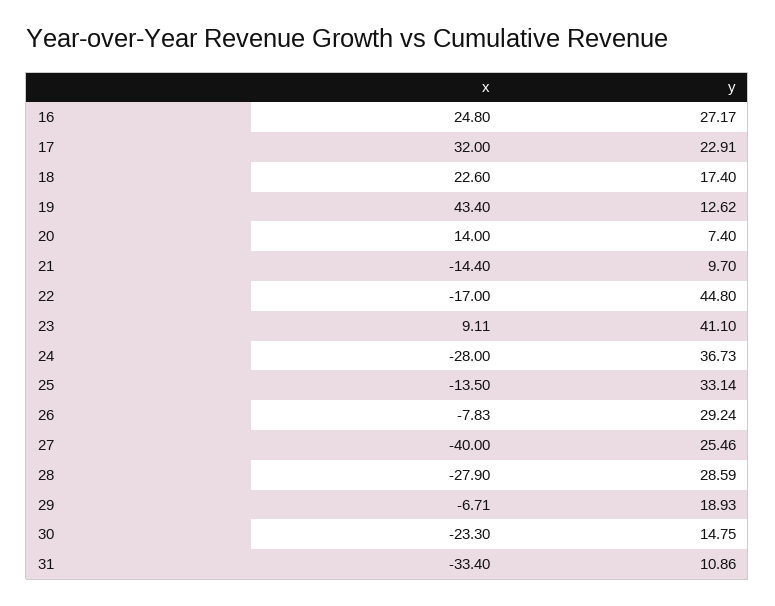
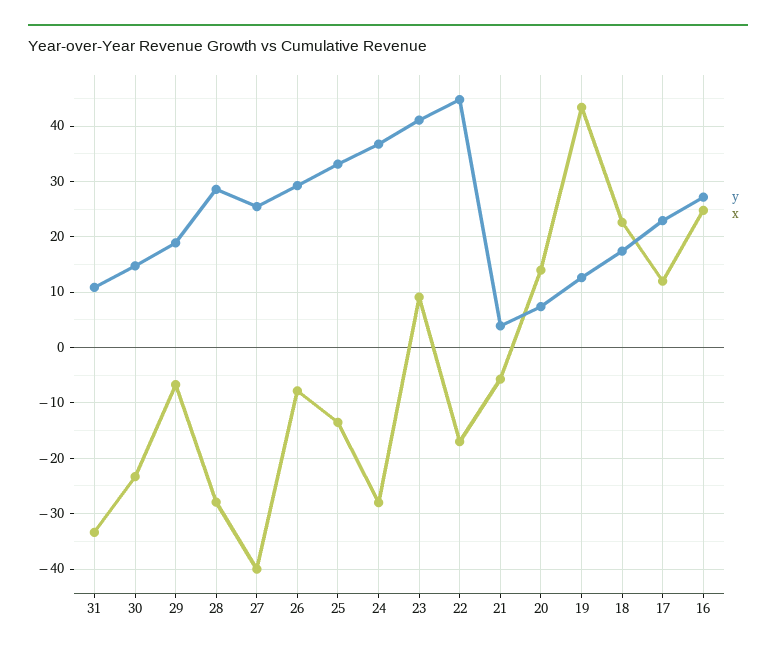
x, 17: 32 -> 12
x, 21: -14.4 -> -6
y, 21: 9.7 -> 4

